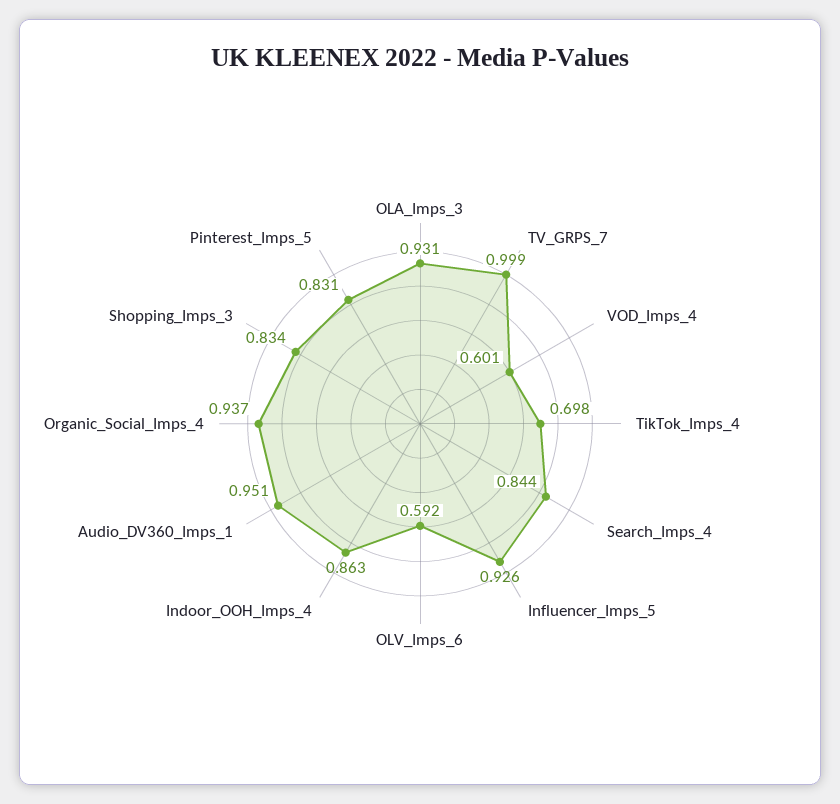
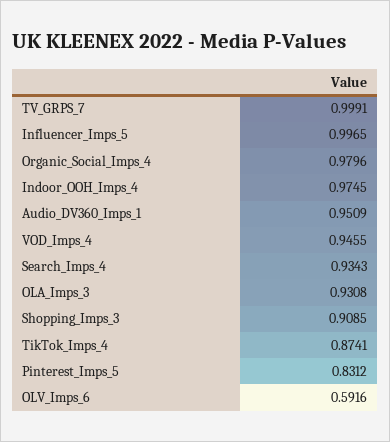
VOD_Imps_4: 0.601 -> 0.9455
TikTok_Imps_4: 0.698 -> 0.8741
Search_Imps_4: 0.844 -> 0.9343
Influencer_Imps_5: 0.926 -> 0.9965
Indoor_OOH_Imps_4: 0.863 -> 0.9745
Organic_Social_Imps_4: 0.937 -> 0.9796
Shopping_Imps_3: 0.834 -> 0.9085

